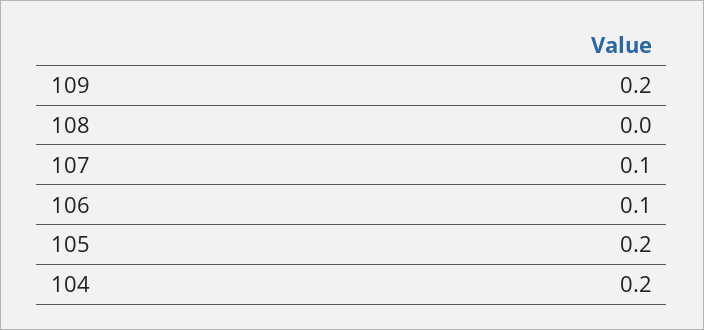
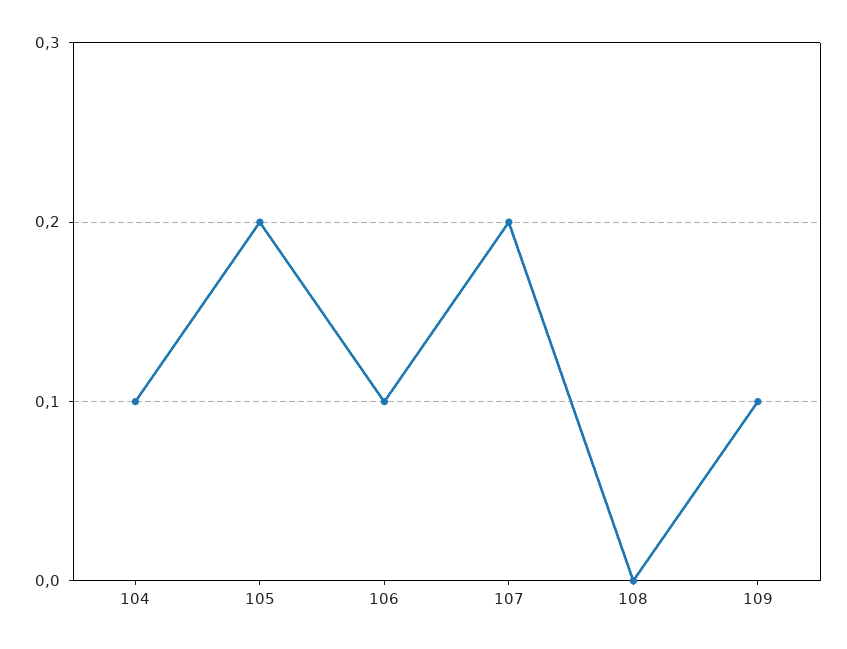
109: 0.2 -> 0.1
107: 0.1 -> 0.2
104: 0.2 -> 0.1

